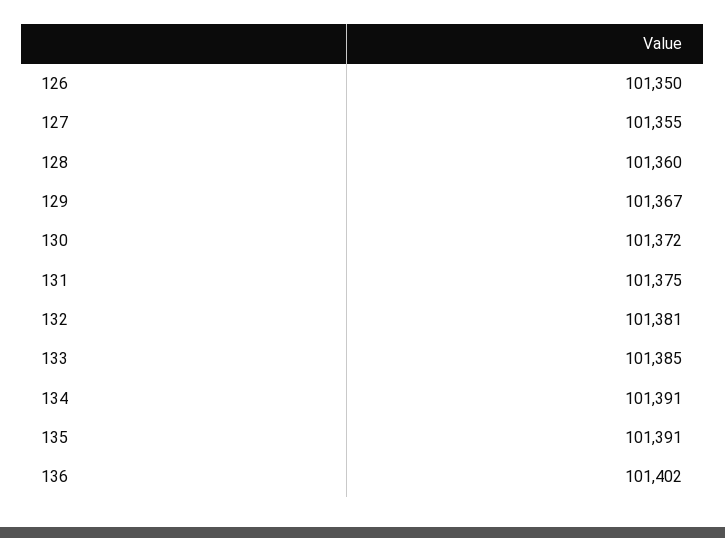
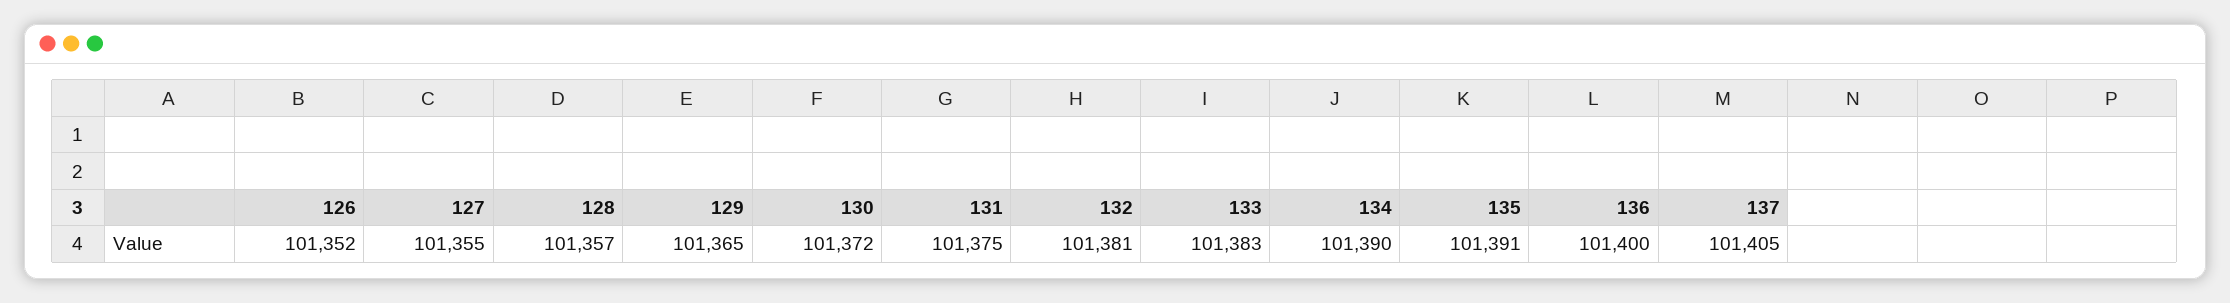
126: 101350 -> 101352
128: 101360 -> 101357
129: 101367 -> 101365
133: 101385 -> 101383
134: 101391 -> 101390
136: 101402 -> 101400
137: none -> 101405

